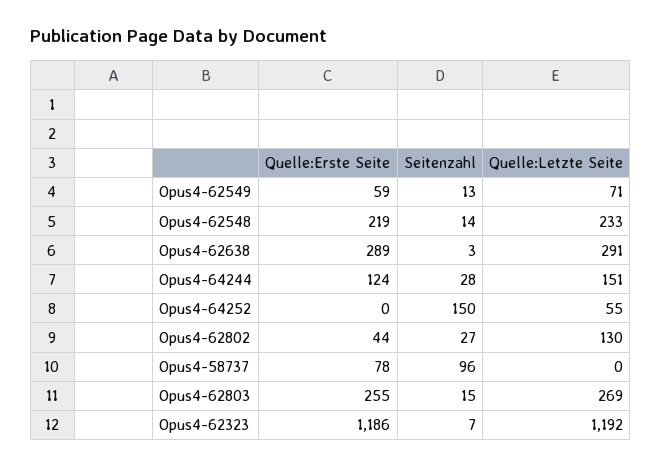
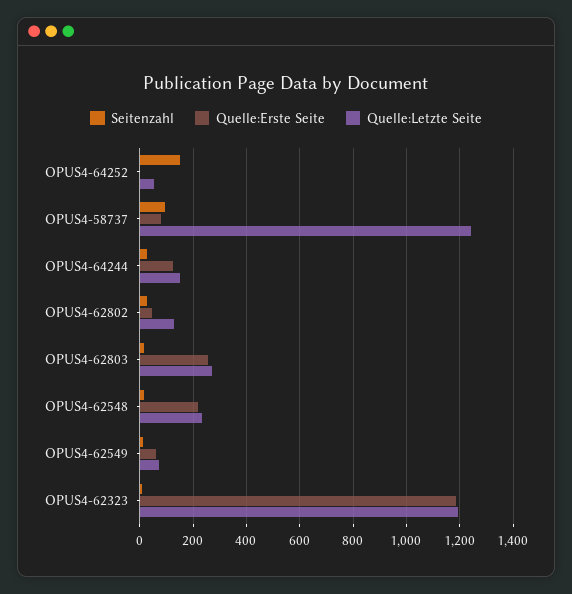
Quelle:Erste Seite, Opus4-62638: 289 -> none
Seitenzahl, Opus4-62638: 3 -> none
Quelle:Letzte Seite, Opus4-62638: 291 -> none
Quelle:Letzte Seite, Opus4-58737: 0 -> 1250

